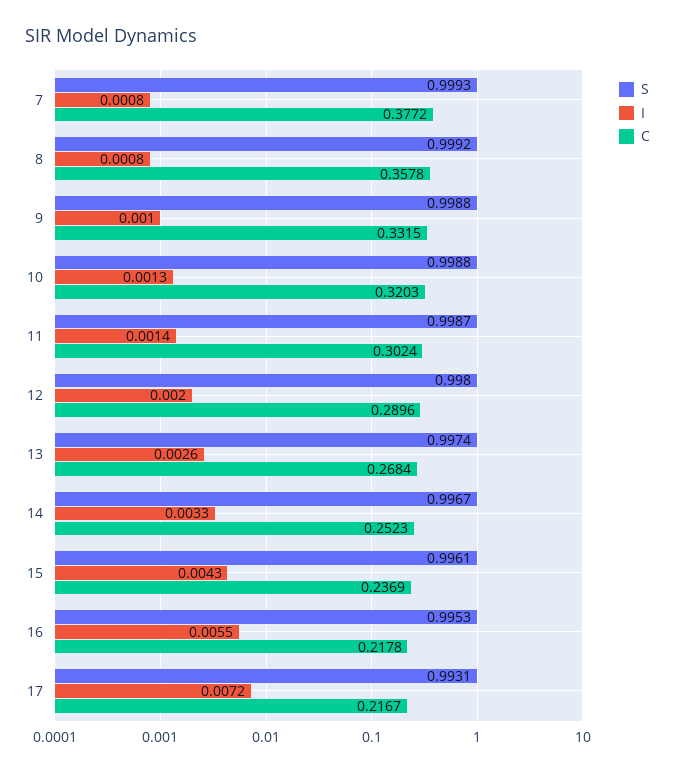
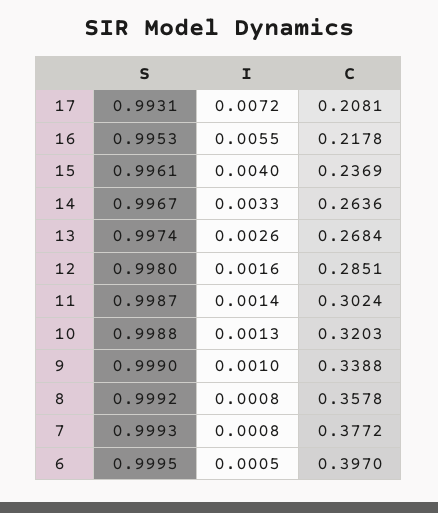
S, 9: 0.9988 -> 0.999
C, 9: 0.3315 -> 0.3388
I, 12: 0.002 -> 0.0016
C, 12: 0.2896 -> 0.2851
C, 14: 0.2523 -> 0.2636
I, 15: 0.0043 -> 0.004
C, 17: 0.2167 -> 0.2081
S, 6: none -> 0.9995
I, 6: none -> 0.0005
C, 6: none -> 0.397

